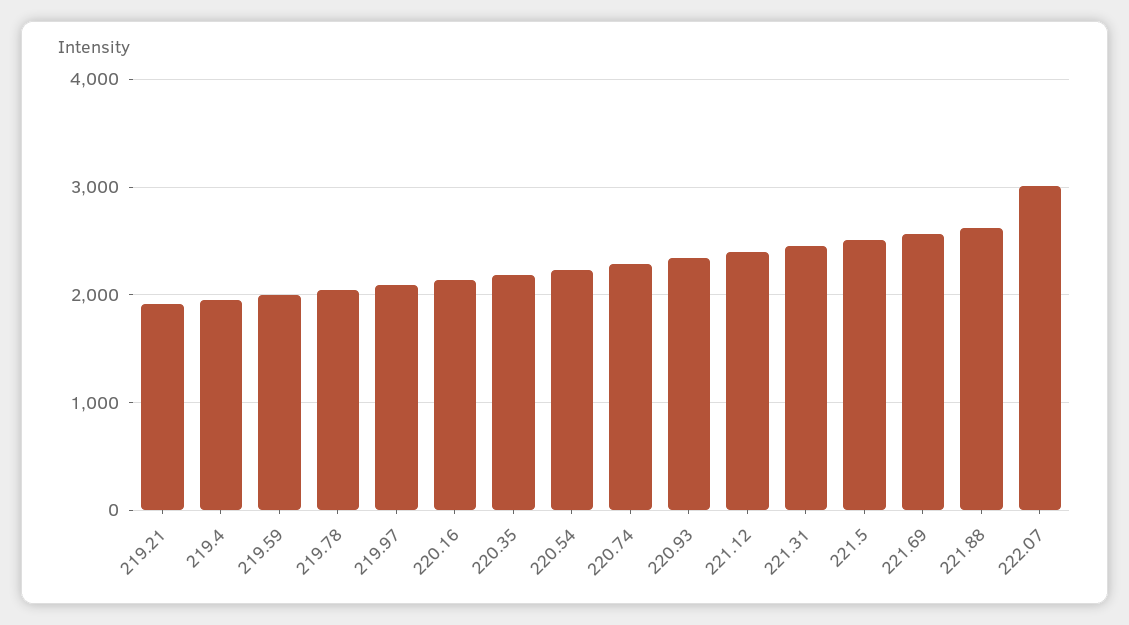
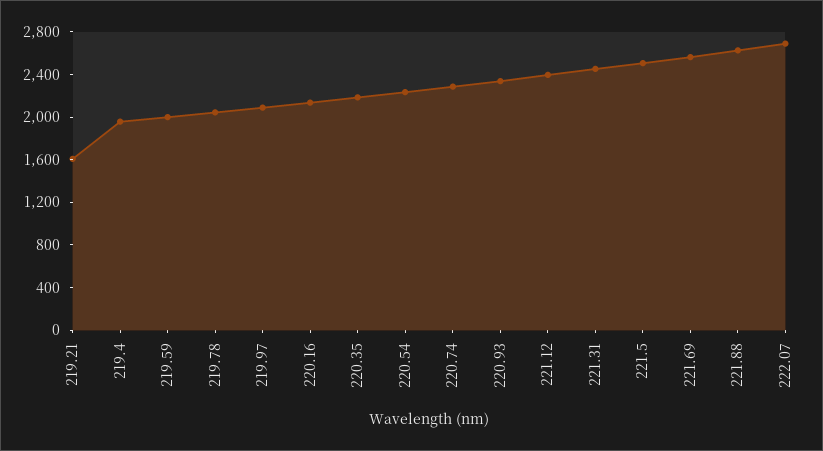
219.21: 1900 -> 1600
222.07: 3000 -> 2700

